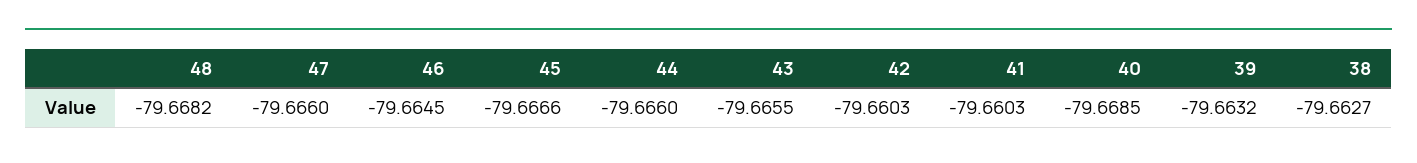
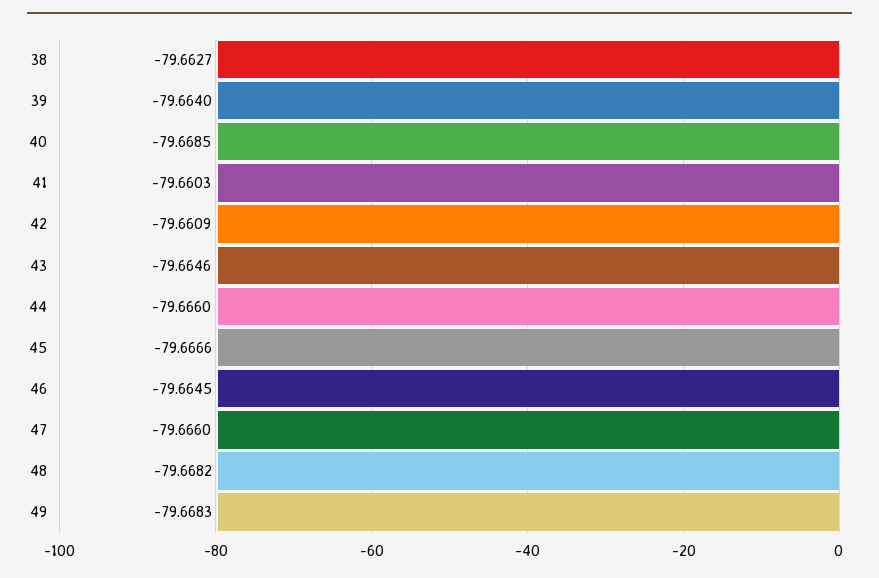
43: -79.6655 -> -79.6646
42: -79.6603 -> -79.6609
39: -79.6632 -> -79.664
49: none -> -79.6683

